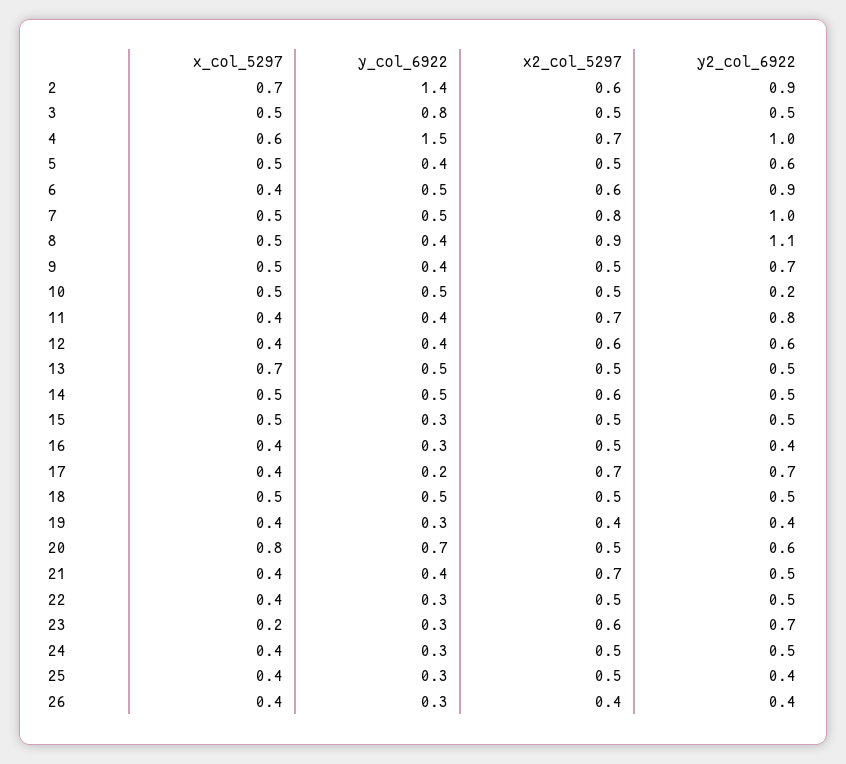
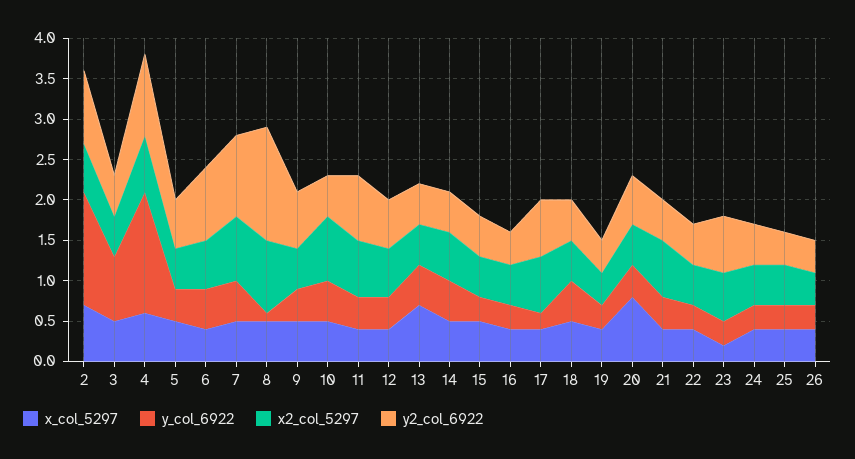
y_col_6922, 8: 0.4 -> 0.1
y2_col_6922, 8: 1.1 -> 1.4
x2_col_5297, 10: 0.5 -> 0.8
y2_col_6922, 10: 0.2 -> 0.5
y_col_6922, 20: 0.7 -> 0.4

